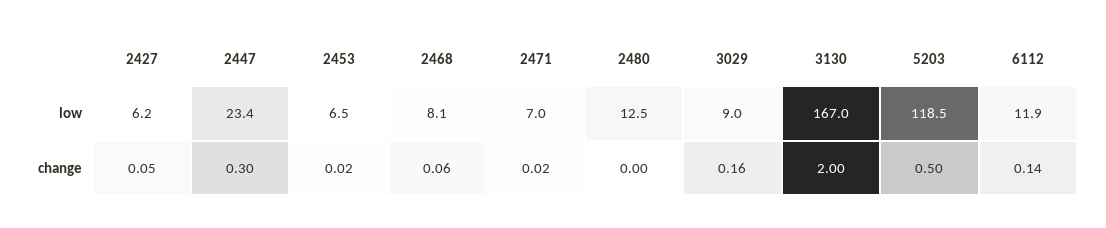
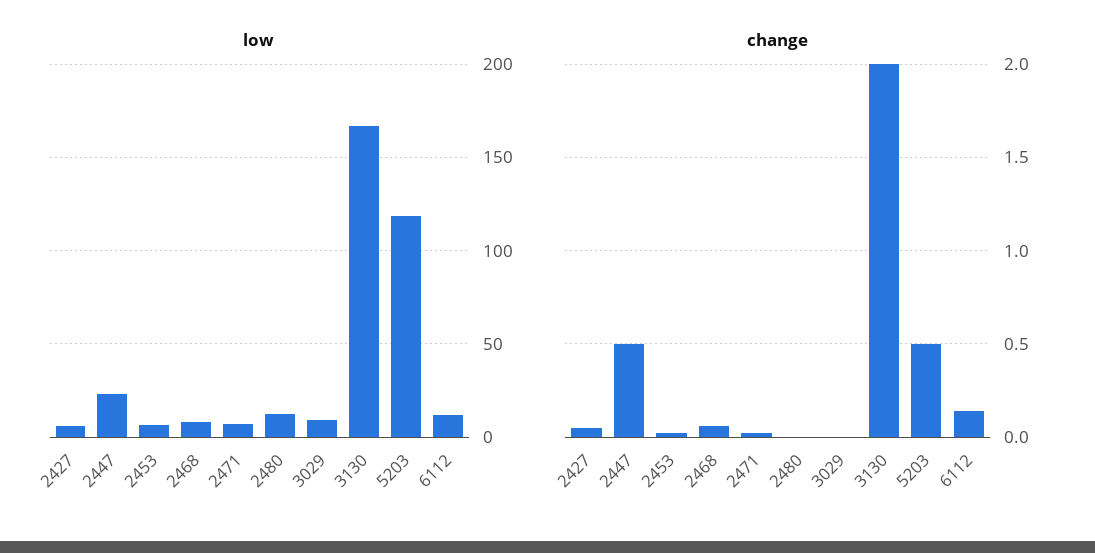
change, 2447: 0.3 -> 0.5
change, 3029: 0.16 -> 0

